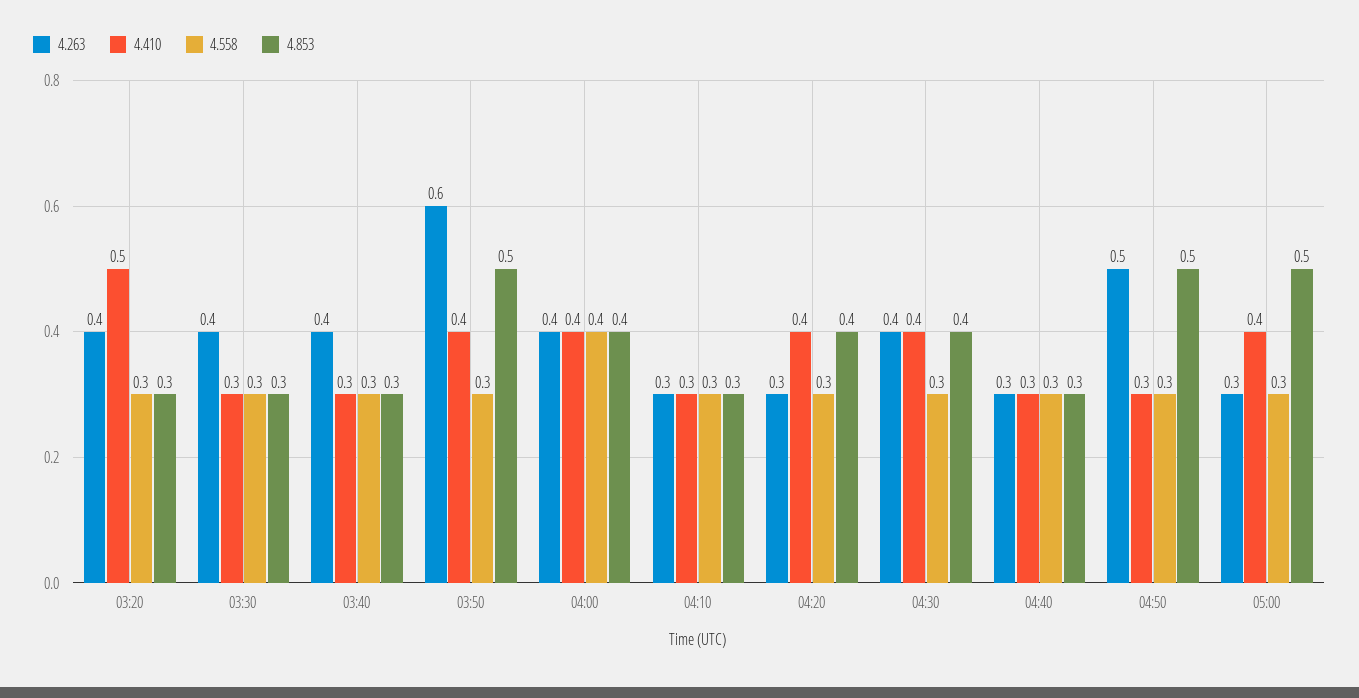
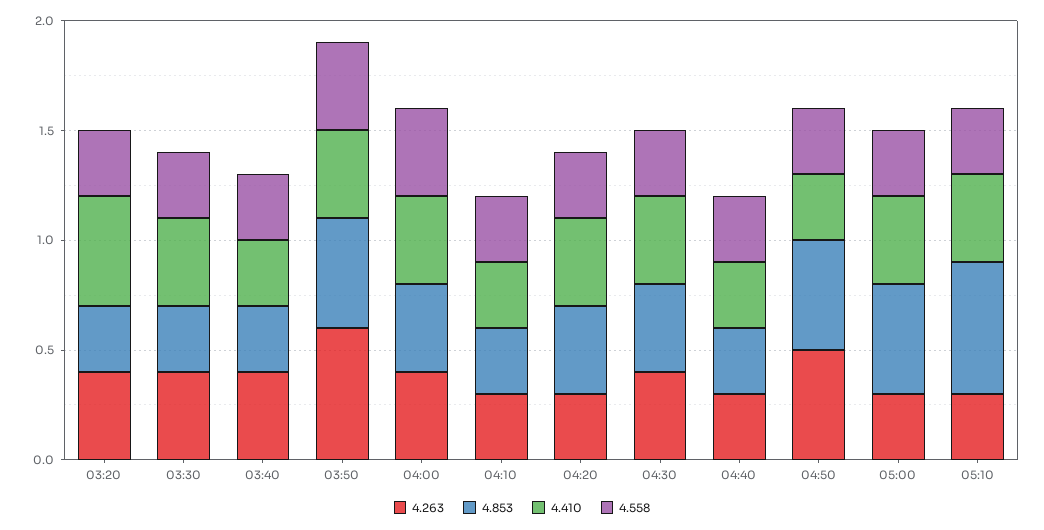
4.410, 03:30: 0.3 -> 0.4
4.558, 03:50: 0.3 -> 0.4
4.263, 05:10: none -> 0.3
4.853, 05:10: none -> 0.6
4.410, 05:10: none -> 0.4
4.558, 05:10: none -> 0.3

